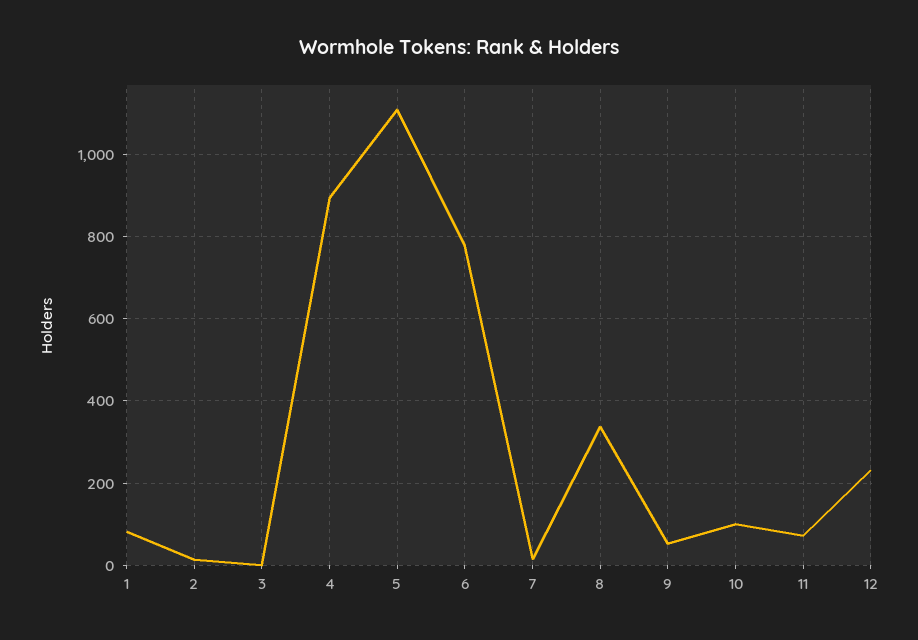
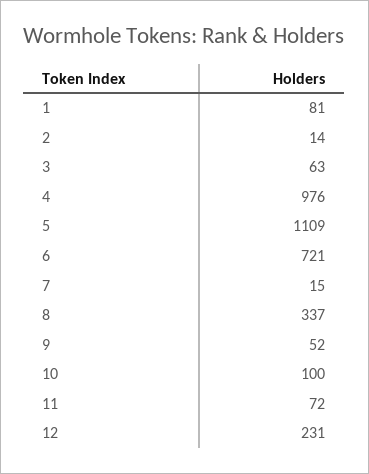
3: 0 -> 63
4: 900 -> 976
6: 780 -> 721

